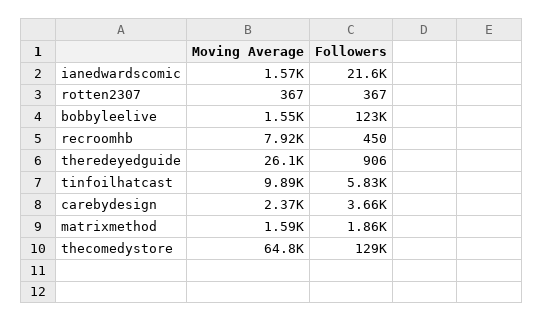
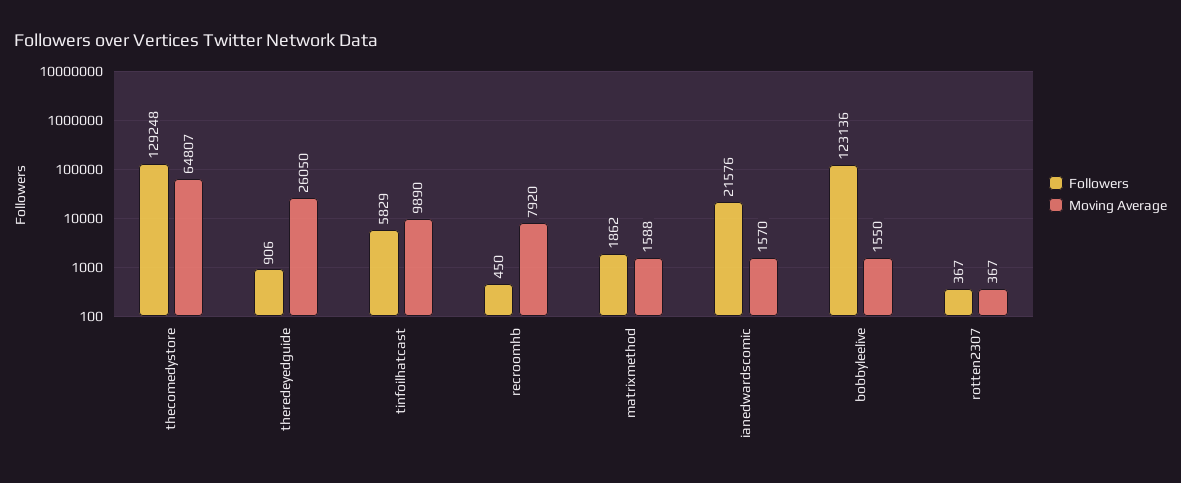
Moving Average, carebydesign: 2370 -> none
Followers, carebydesign: 3660 -> none

